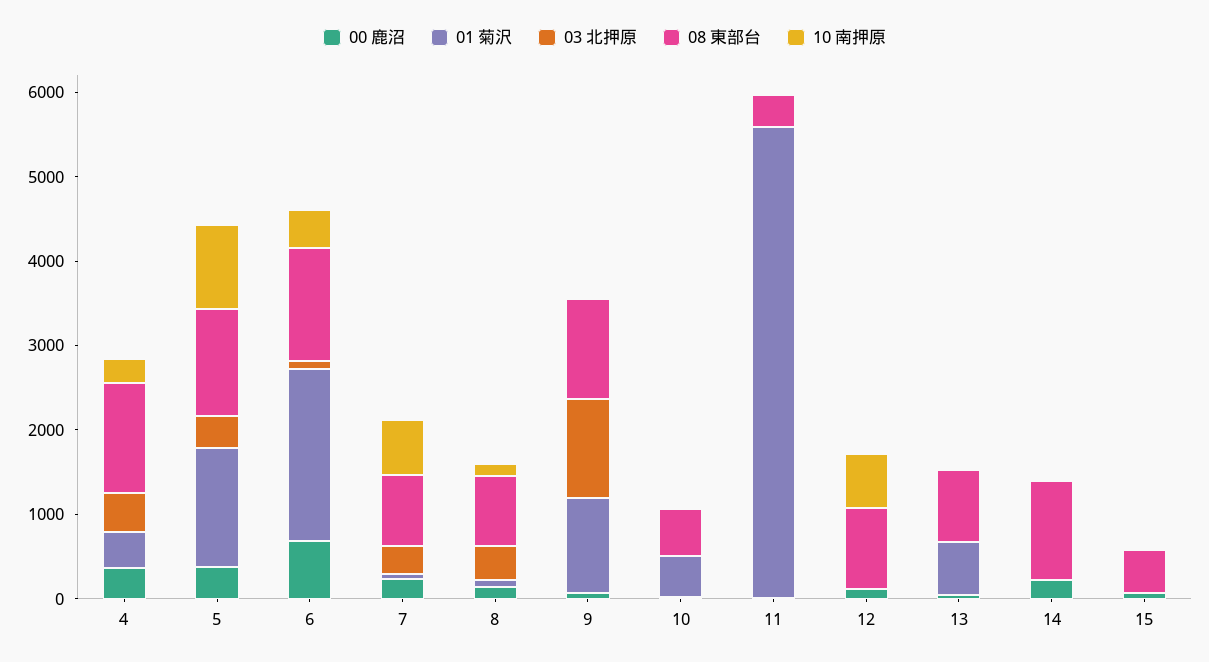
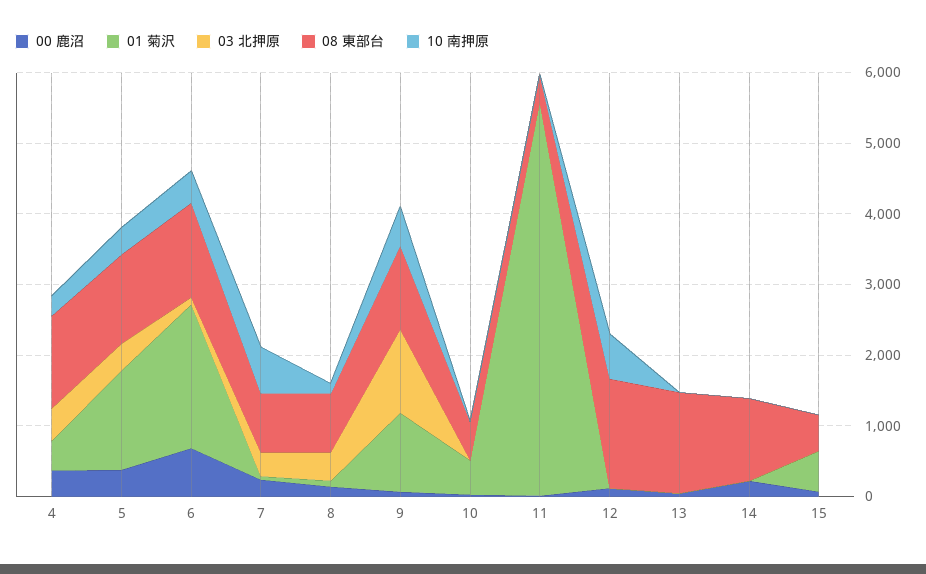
10 南押原, 5: 1000 -> 400
10 南押原, 9: 0 -> 600
08 東部台, 12: 1000 -> 1600
01 菊沢, 13: 600 -> 0
08 東部台, 13: 800 -> 1400
01 菊沢, 15: 0 -> 600

